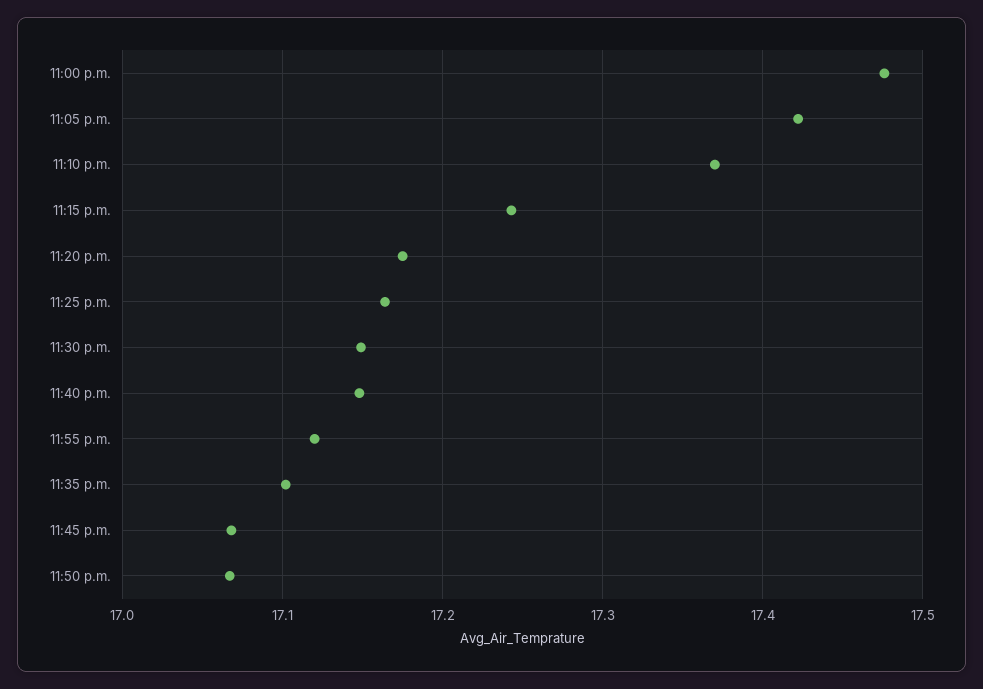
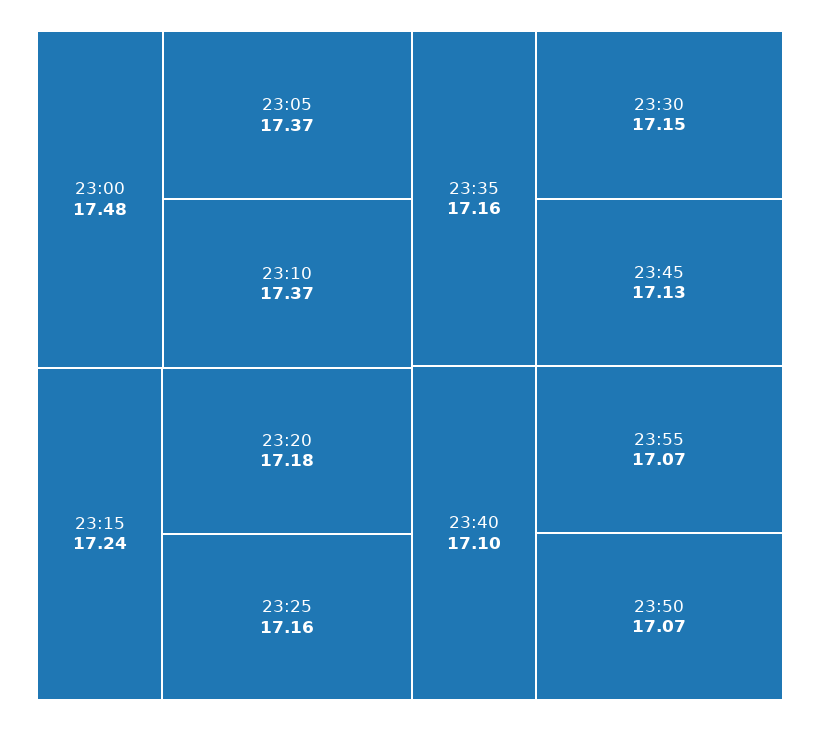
11:05 p.m.: 17.42 -> 17.37
11:40 p.m.: 17.15 -> 17.1
11:55 p.m.: 17.12 -> 17.07
11:35 p.m.: 17.1 -> 17.16
11:45 p.m.: 17.07 -> 17.13

